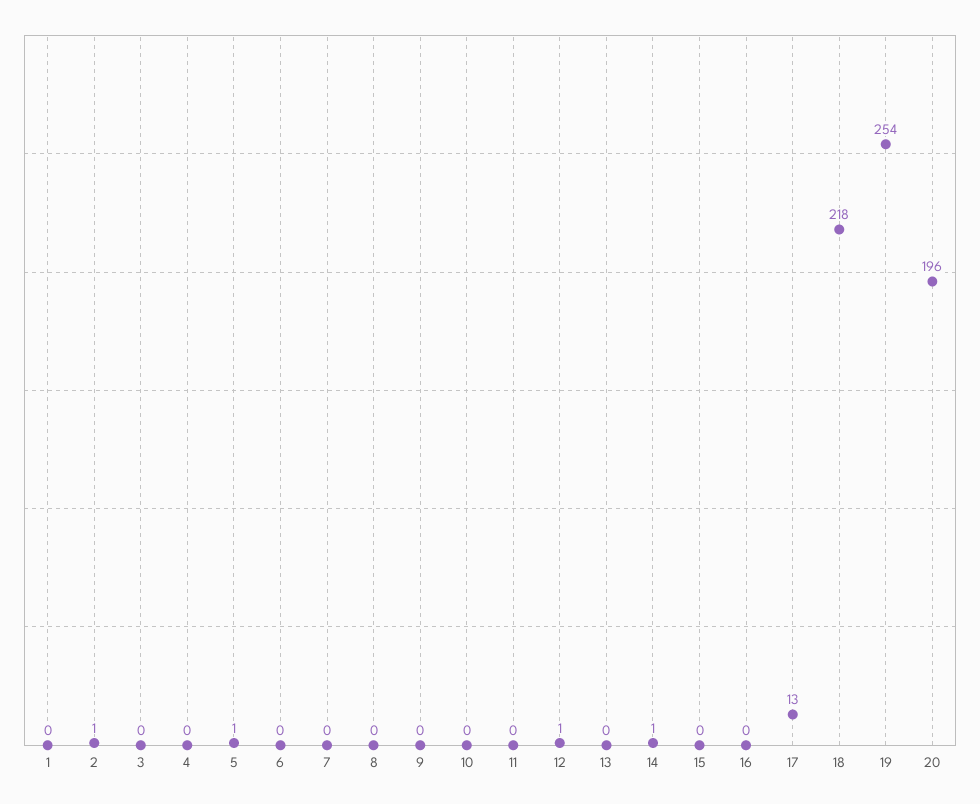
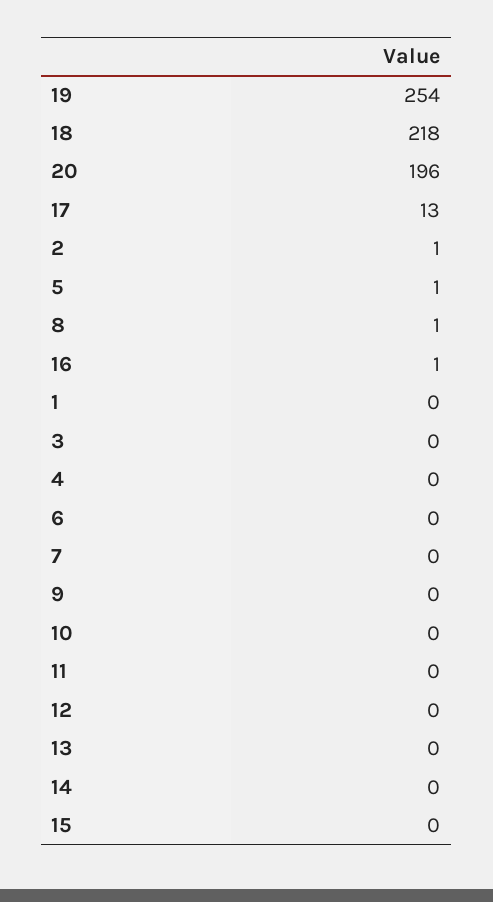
8: 0 -> 1
12: 1 -> 0
14: 1 -> 0
16: 0 -> 1

